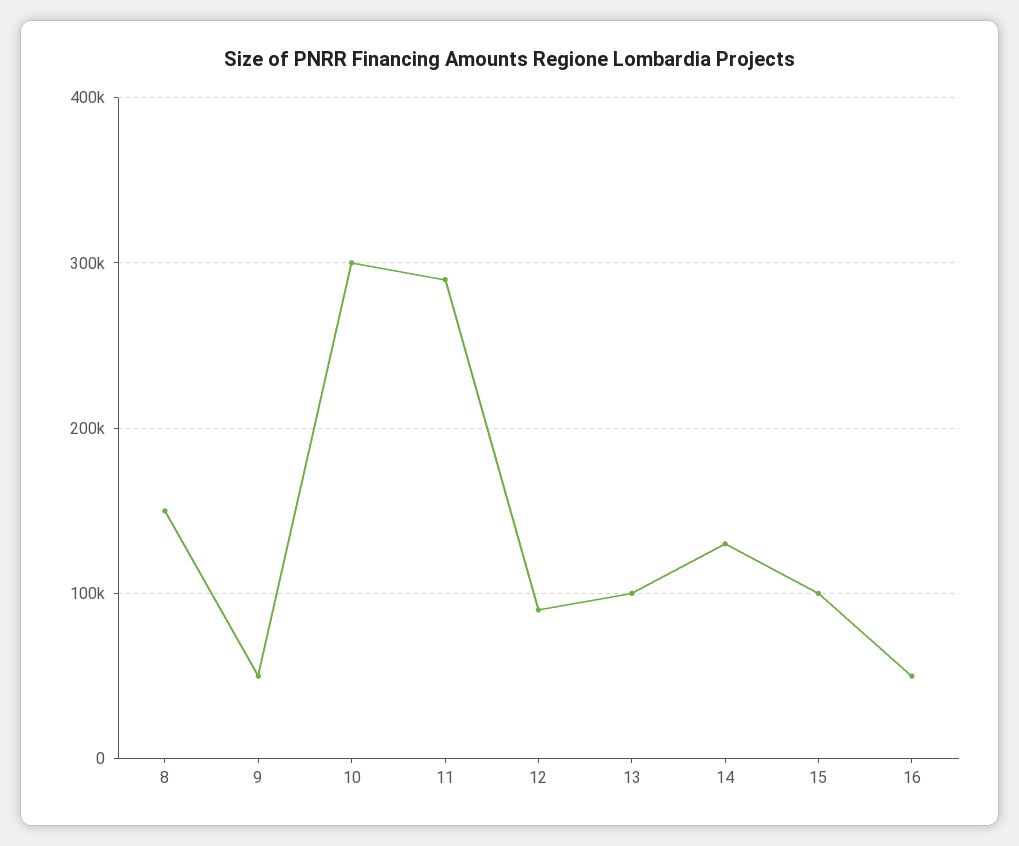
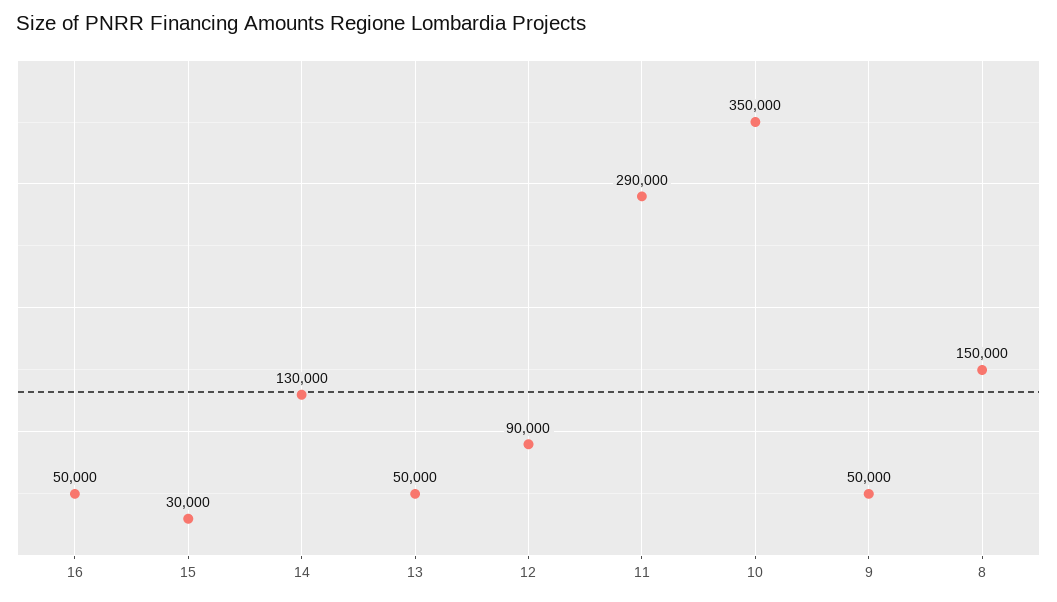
10: 300000 -> 350000
13: 100000 -> 50000
15: 100000 -> 30000

